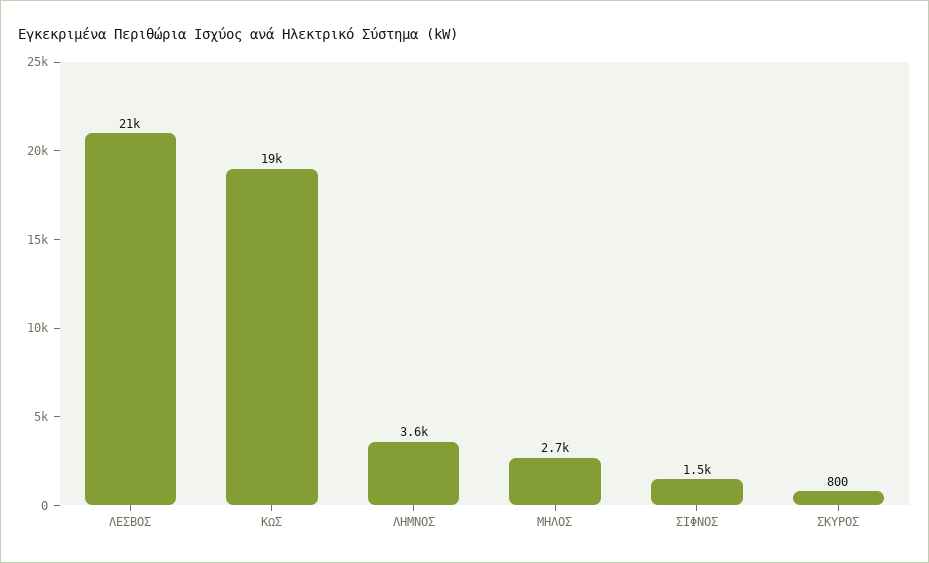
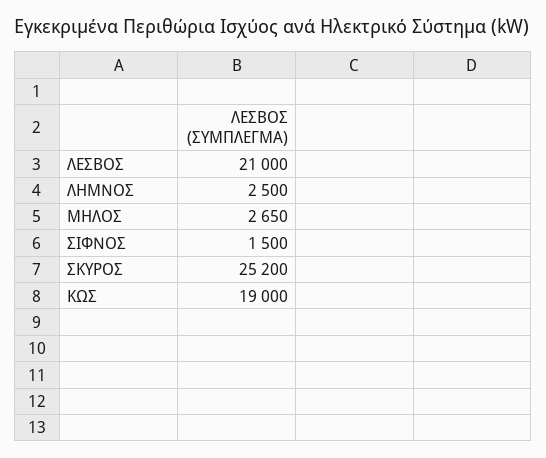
ΛΗΜΝΟΣ: 3600 -> 2500
ΣΚΥΡΟΣ: 800 -> 25200

